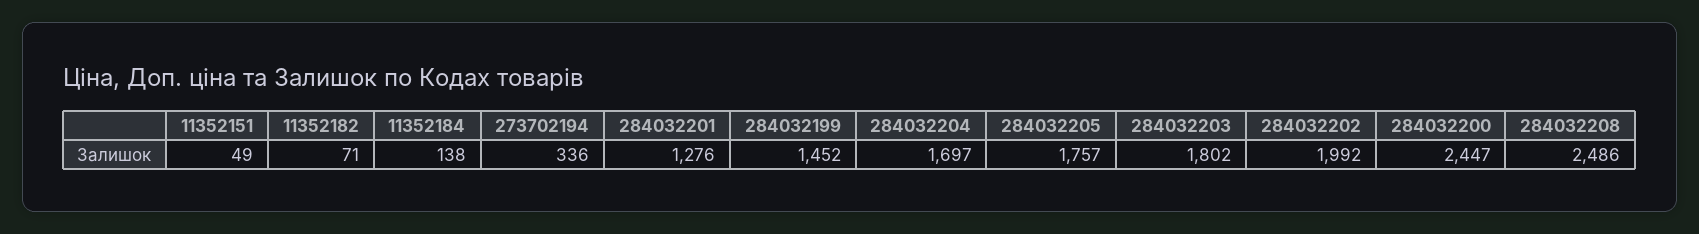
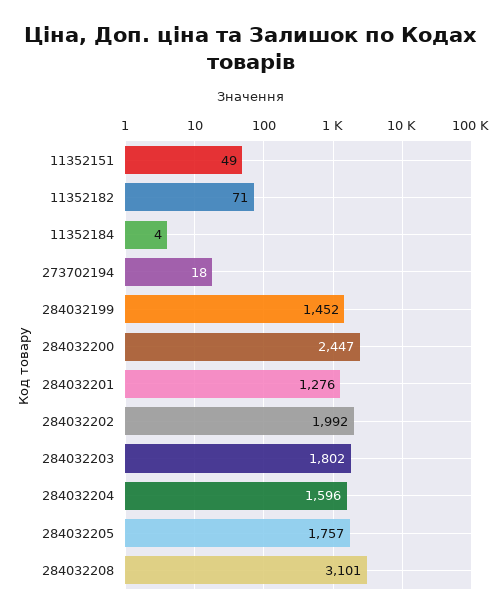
11352184: 138 -> 4
273702194: 336 -> 18
284032204: 1697 -> 1596
284032208: 2486 -> 3101

